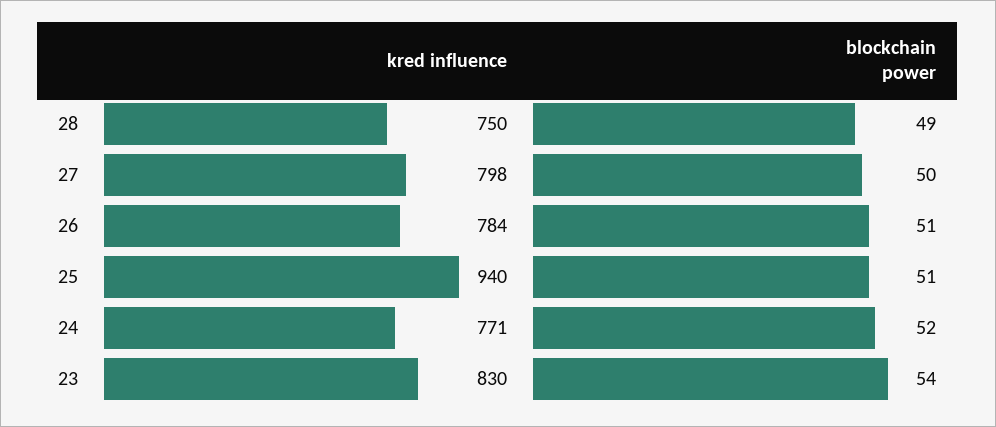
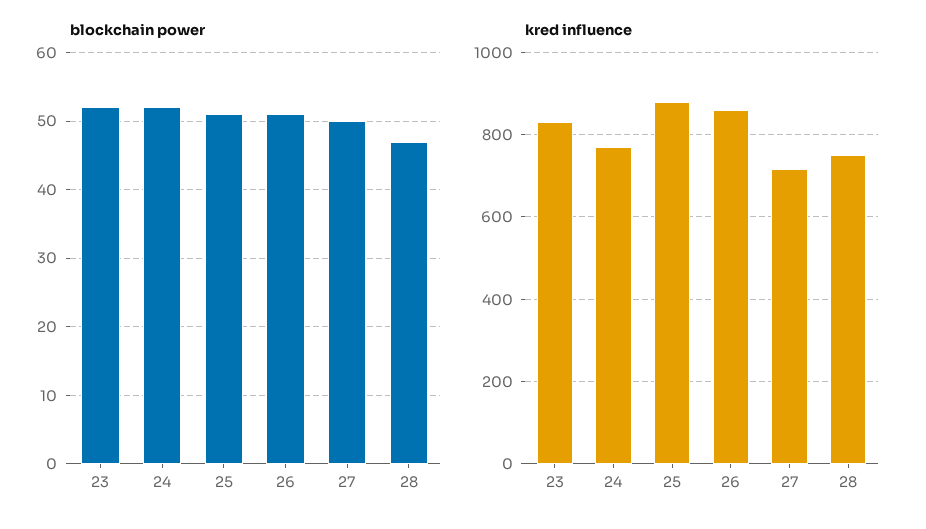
blockchain power, 28: 49 -> 47
kred influence, 27: 798 -> 720
kred influence, 26: 784 -> 860
kred influence, 25: 940 -> 880
blockchain power, 23: 54 -> 52

